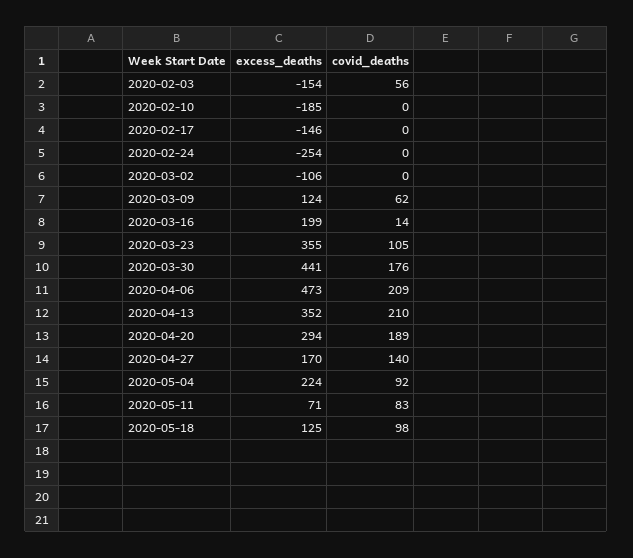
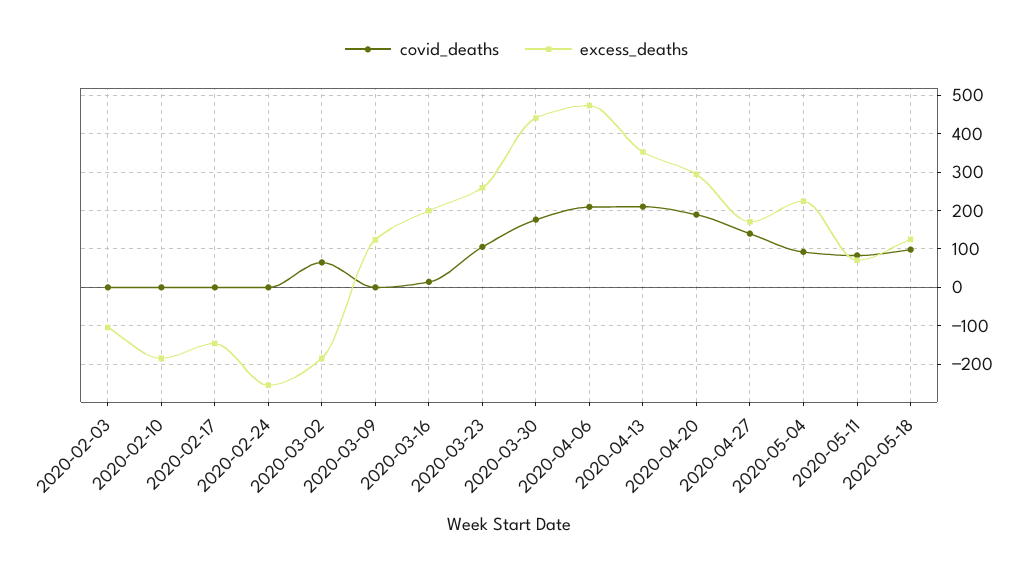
excess_deaths, 2020-02-03: -154 -> -100
covid_deaths, 2020-02-03: 56 -> 0
excess_deaths, 2020-03-02: -106 -> -180
covid_deaths, 2020-03-02: 0 -> 60
covid_deaths, 2020-03-09: 62 -> 0
excess_deaths, 2020-03-23: 355 -> 260

